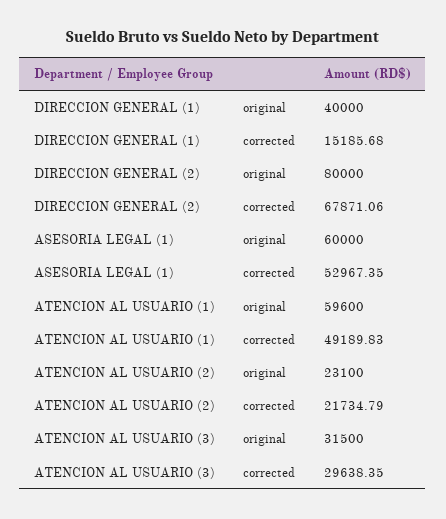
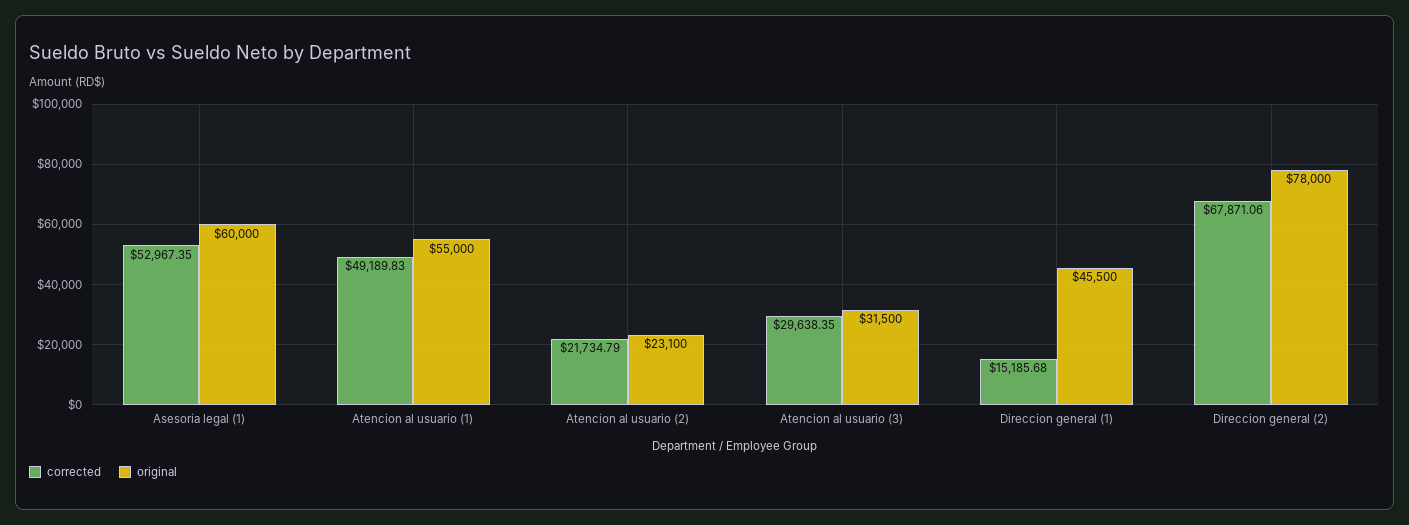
original, DIRECCION GENERAL (1): 40000 -> 45500
original, DIRECCION GENERAL (2): 80000 -> 78000
original, ATENCION AL USUARIO (1): 59600 -> 55000

